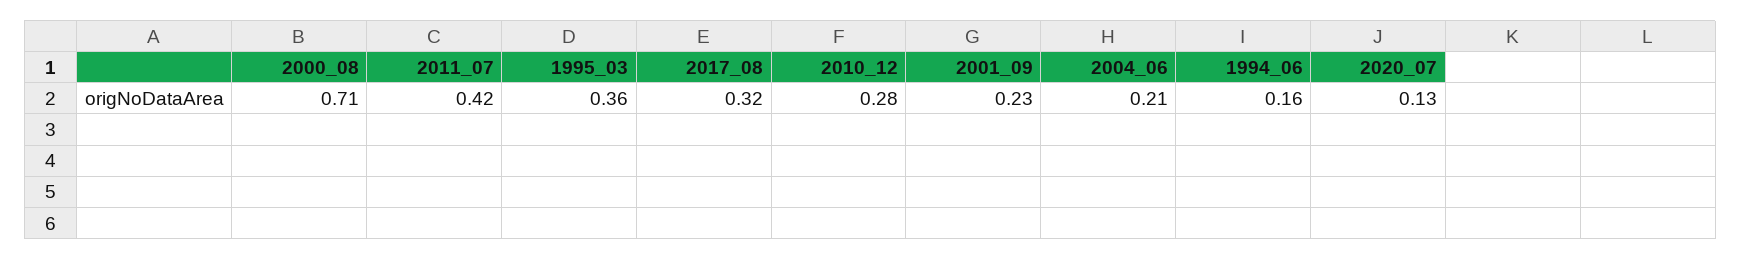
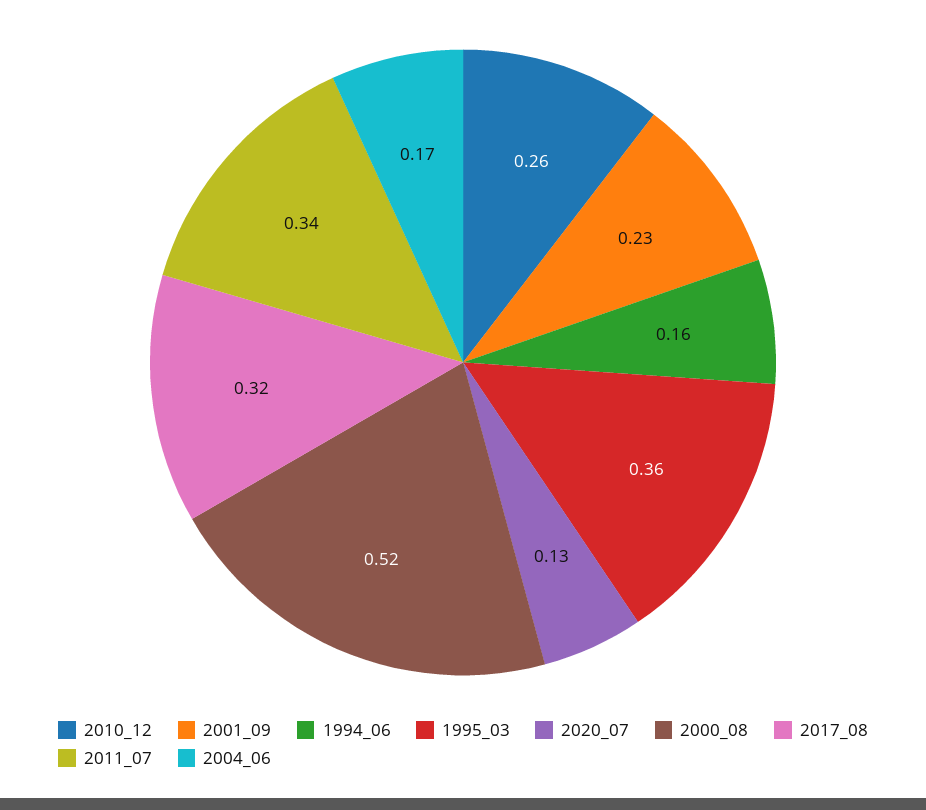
2000_08: 0.71 -> 0.52
2011_07: 0.42 -> 0.34
2010_12: 0.28 -> 0.26
2004_06: 0.21 -> 0.17

